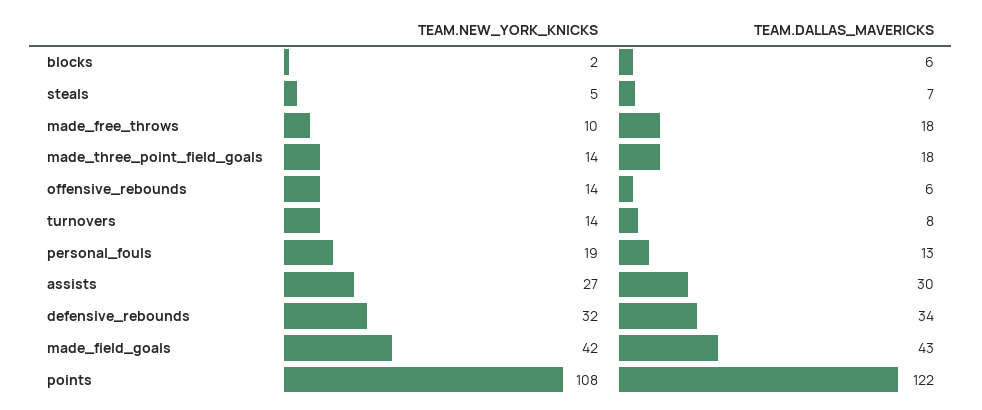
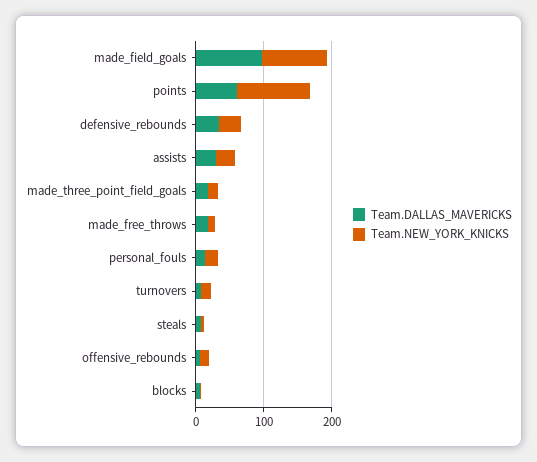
TEAM.NEW_YORK_KNICKS, made_field_goals: 42 -> 100
TEAM.DALLAS_MAVERICKS, made_field_goals: 43 -> 100
TEAM.DALLAS_MAVERICKS, points: 122 -> 60

